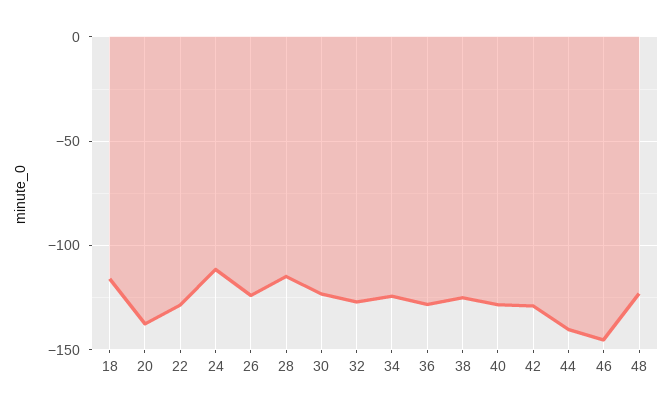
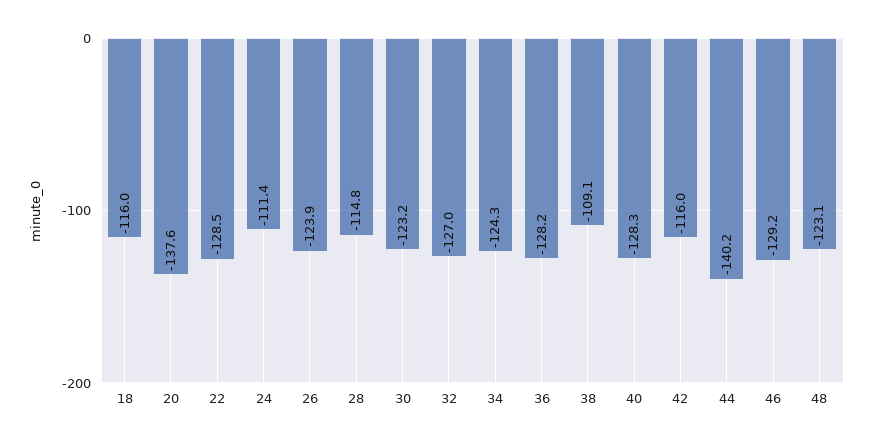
38: -125 -> -109.1
42: -130 -> -116
46: -145 -> -129.2

